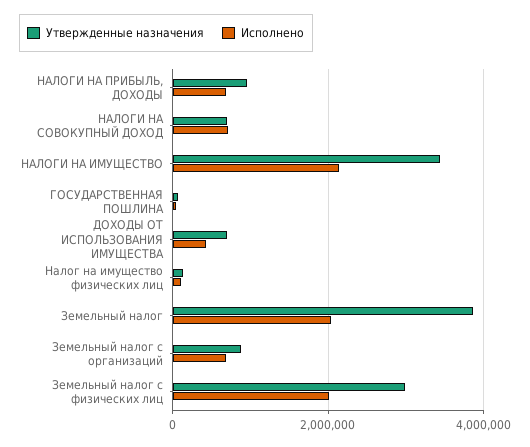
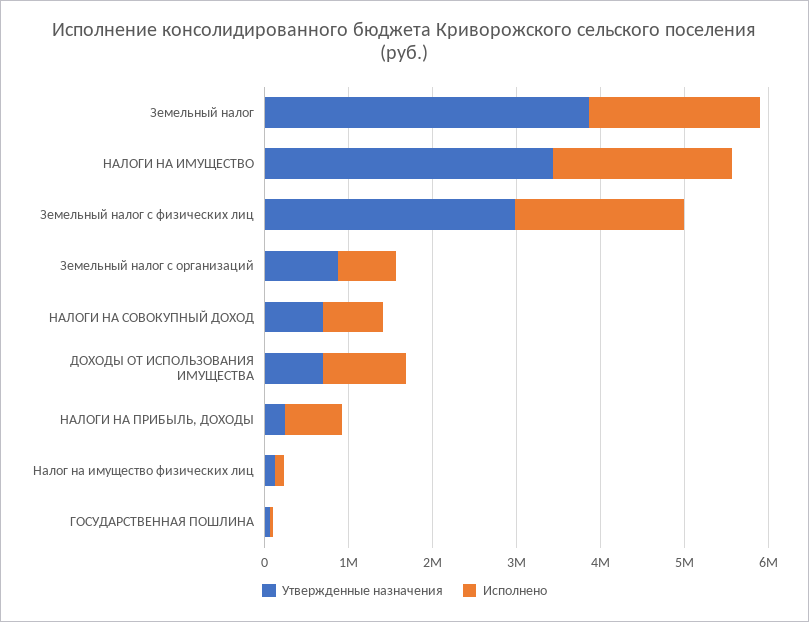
Утвержденные назначения, НАЛОГИ НА ПРИБЫЛЬ, ДОХОДЫ: 1000000 -> 200000
Исполнено, ДОХОДЫ ОТ ИСПОЛЬЗОВАНИЯ ИМУЩЕСТВА: 400000 -> 1000000

